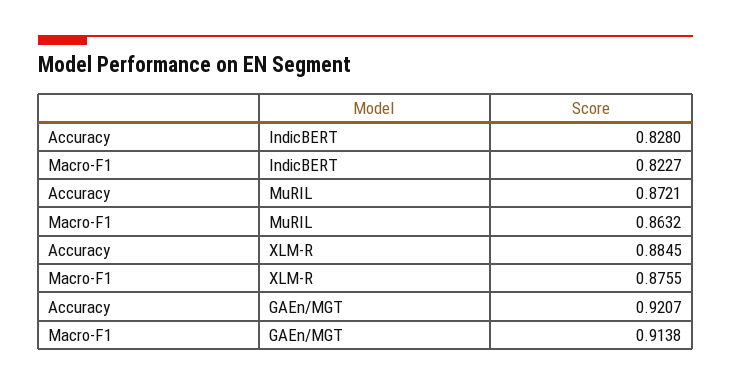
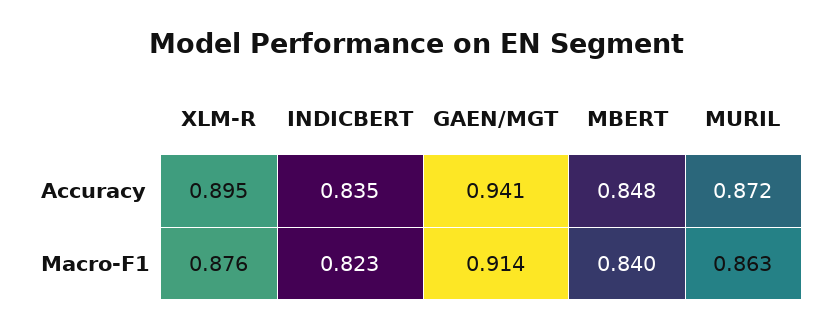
Accuracy, IndicBERT: 0.828 -> 0.835
Accuracy, XLM-R: 0.8845 -> 0.895
Accuracy, GAEn/MGT: 0.9207 -> 0.941
Accuracy, MBERT: none -> 0.848
Macro-F1, MBERT: none -> 0.84

